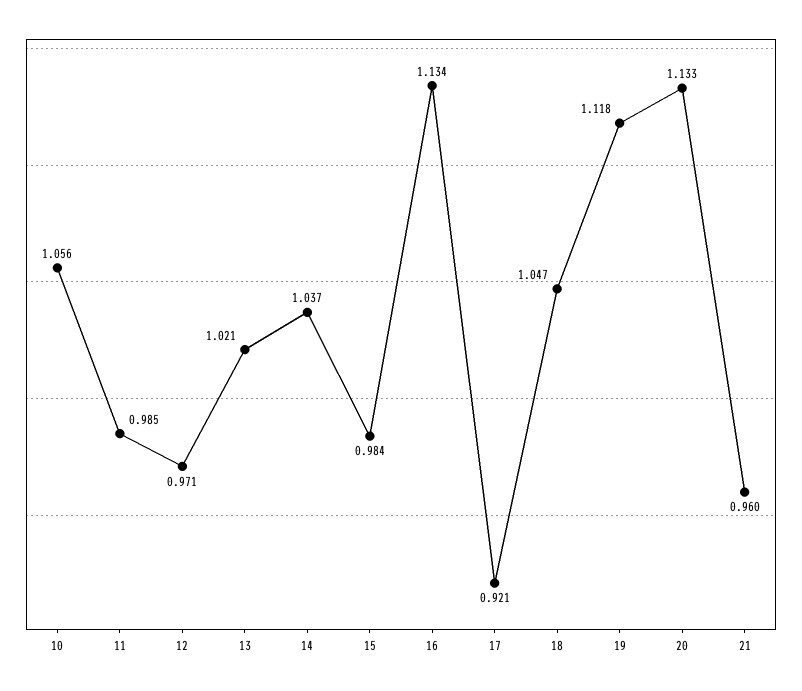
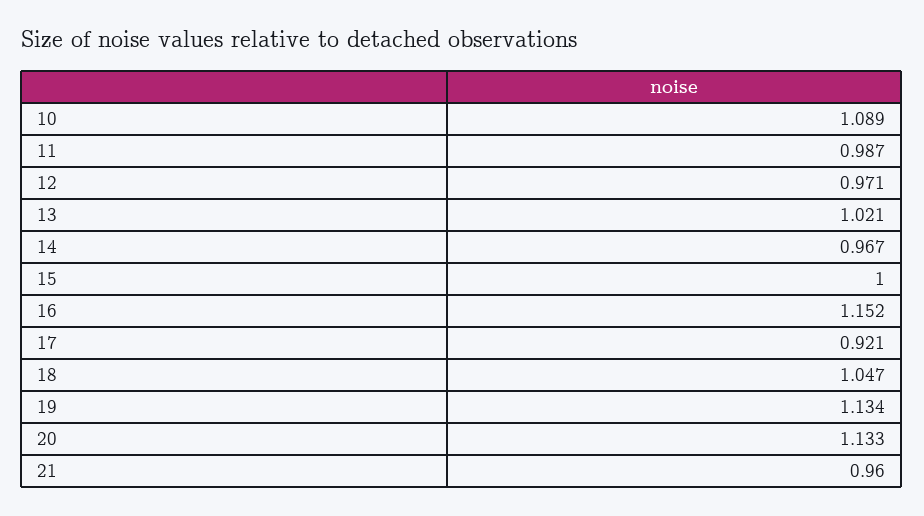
10: 1.056 -> 1.089
11: 0.985 -> 0.987
14: 1.037 -> 0.967
15: 0.984 -> 1
16: 1.134 -> 1.152
19: 1.118 -> 1.134

